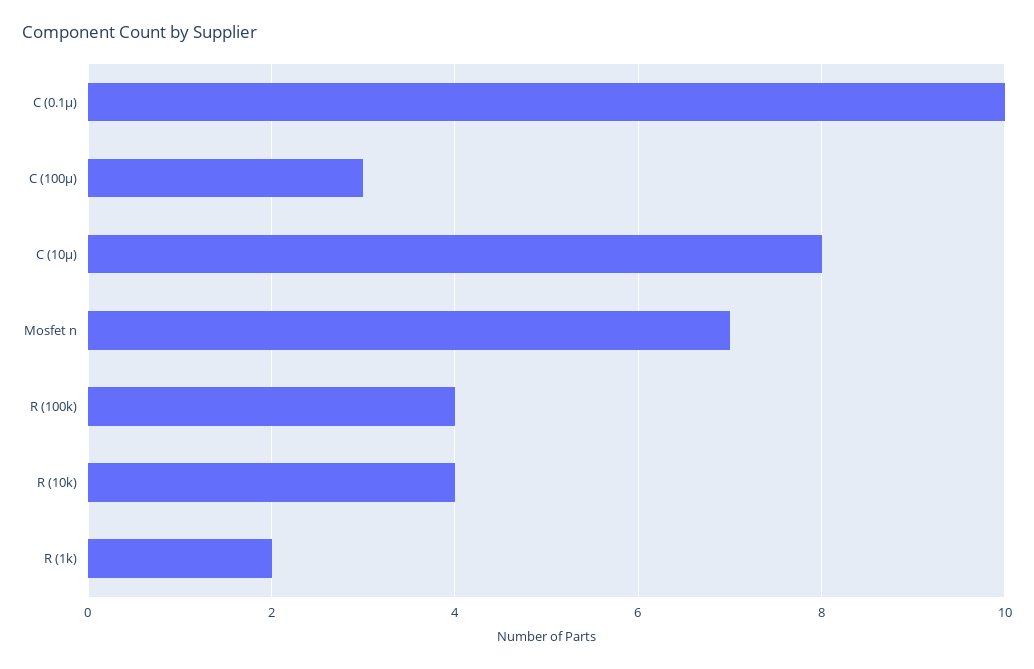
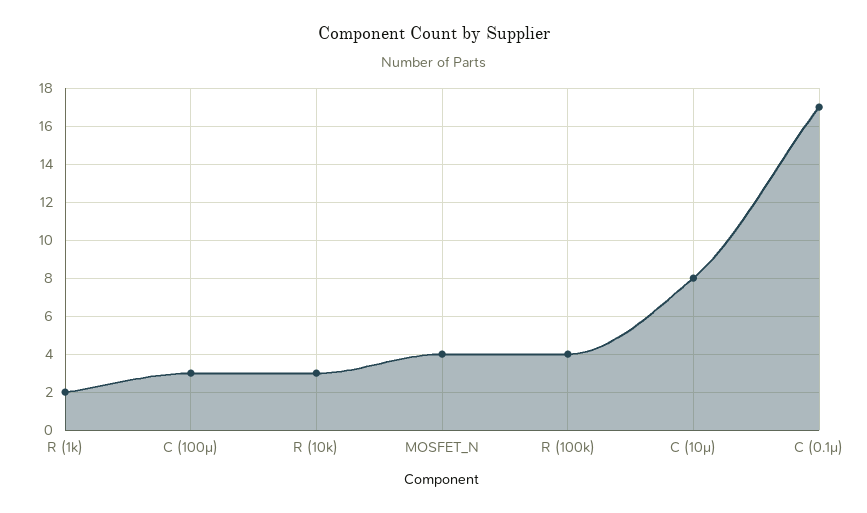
C (0.1μ): 10 -> 17
Mosfet n: 7 -> 4
R (10k): 4 -> 3

